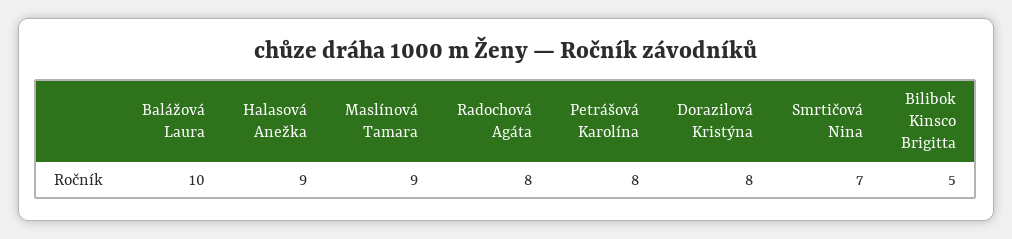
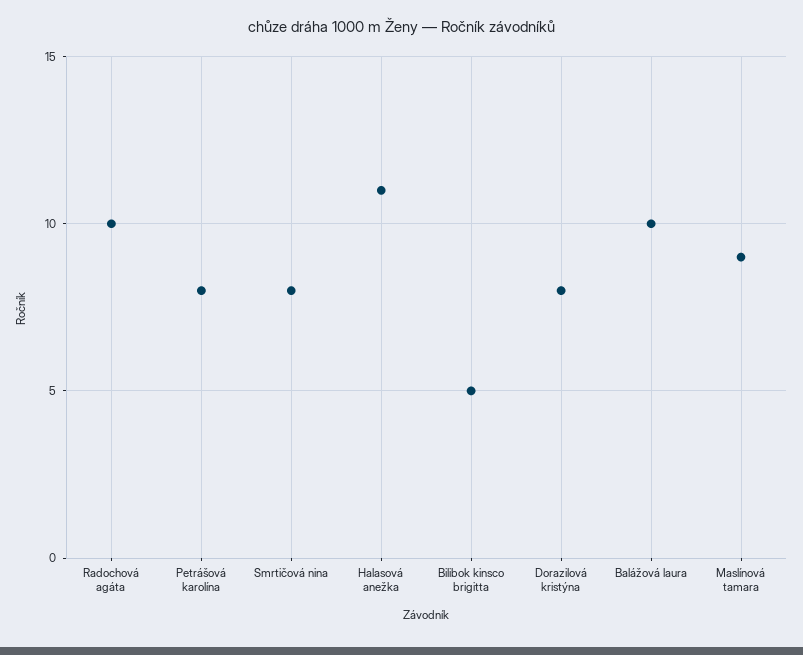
Halasová Anežka: 9 -> 11
Radochová Agáta: 8 -> 10
Smrtičová Nina: 7 -> 8

